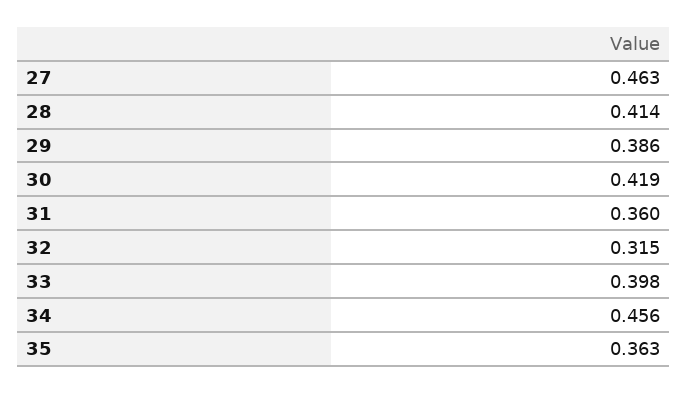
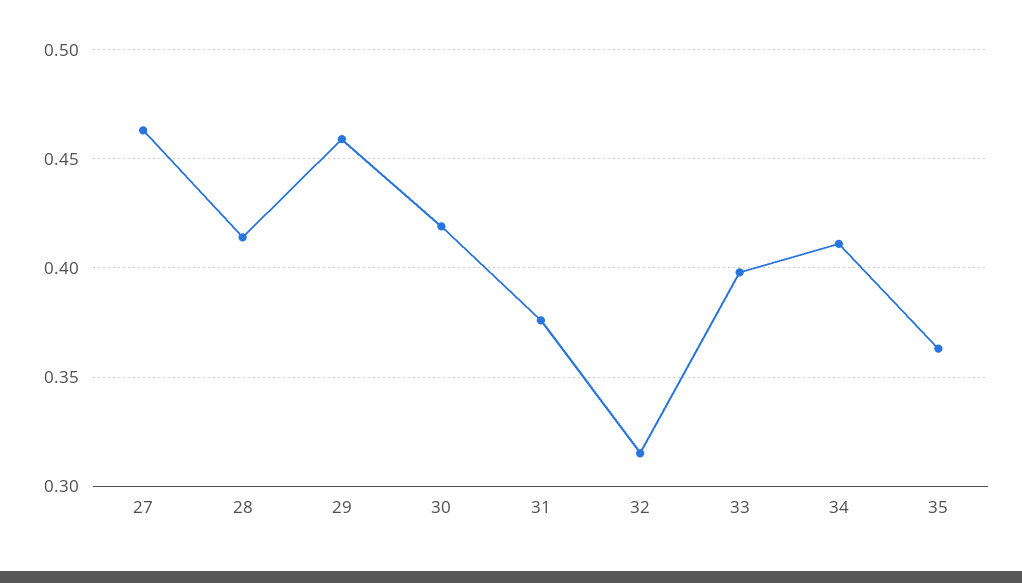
29: 0.386 -> 0.46
31: 0.36 -> 0.375
34: 0.456 -> 0.41

